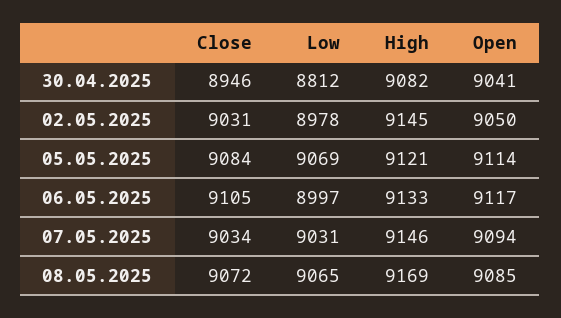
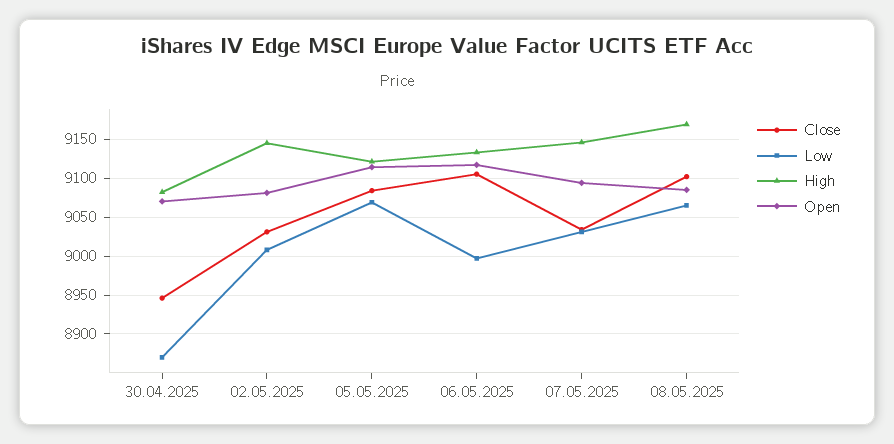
Low, 30.04.2025: 8812 -> 8870
Open, 30.04.2025: 9041 -> 9070
Low, 02.05.2025: 8978 -> 9010
Open, 02.05.2025: 9050 -> 9080
Close, 08.05.2025: 9072 -> 9100

